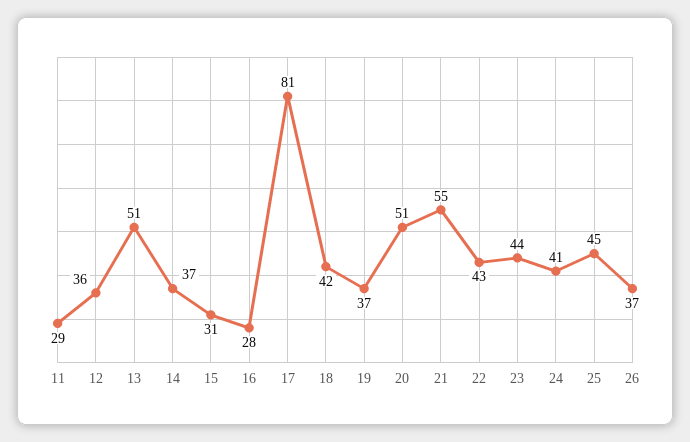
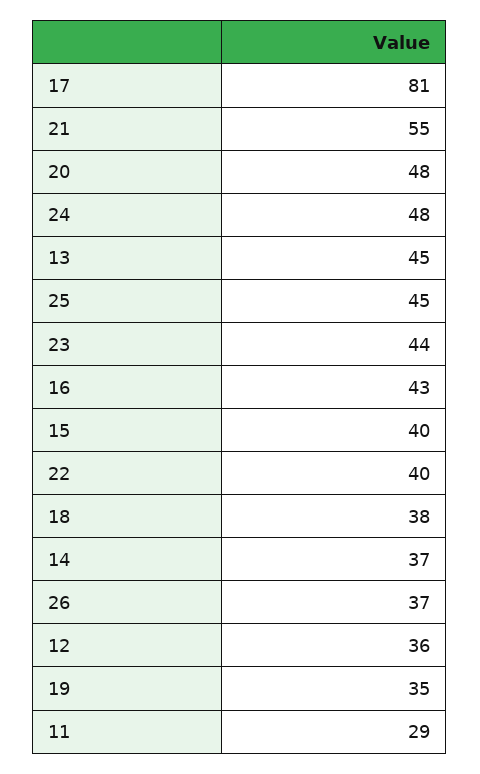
13: 51 -> 45
15: 31 -> 40
16: 28 -> 43
18: 42 -> 38
19: 37 -> 35
20: 51 -> 48
22: 43 -> 40
24: 41 -> 48

